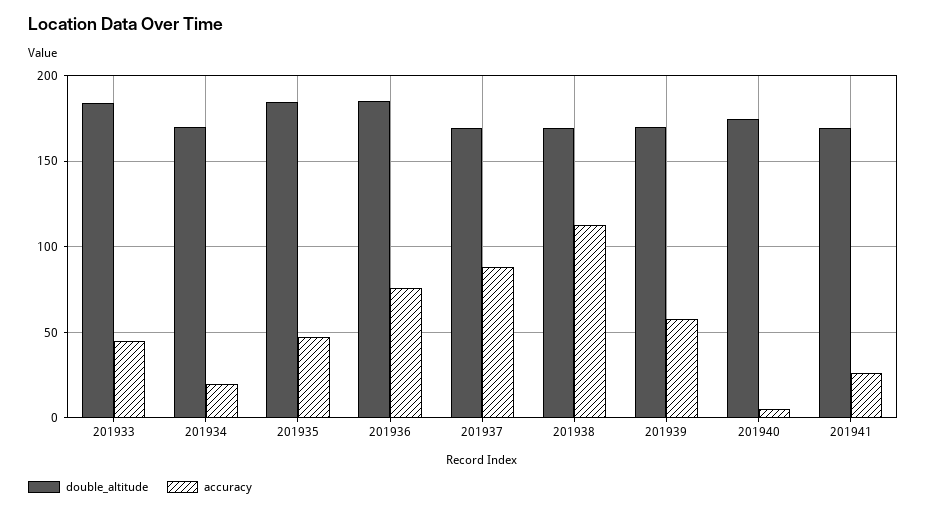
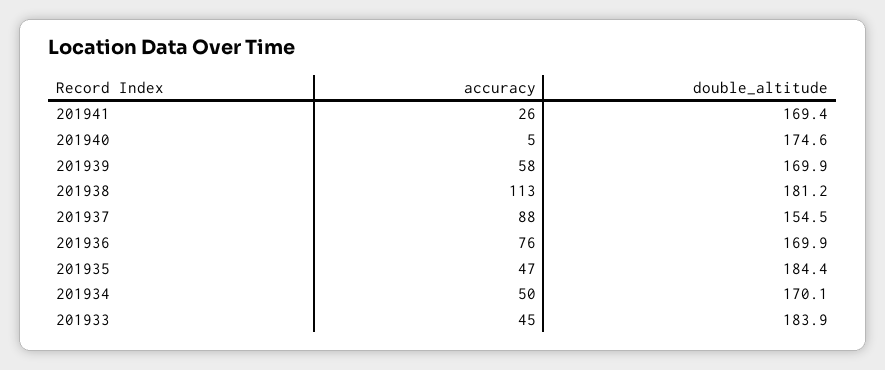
accuracy, 201934: 20 -> 50
double_altitude, 201936: 185 -> 169.9
double_altitude, 201937: 170 -> 154.5
double_altitude, 201938: 170 -> 181.2

